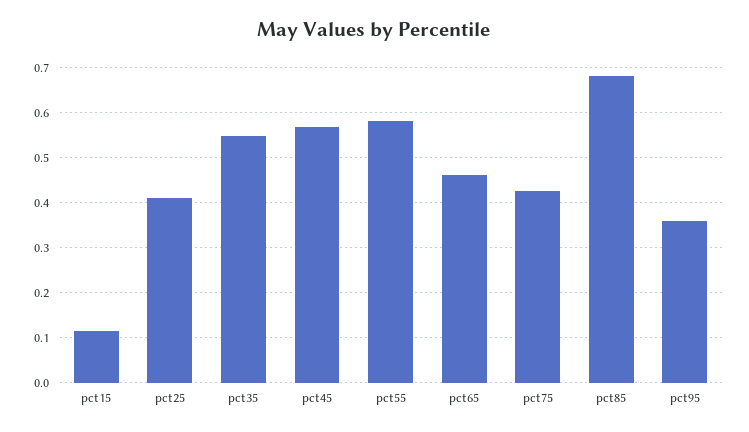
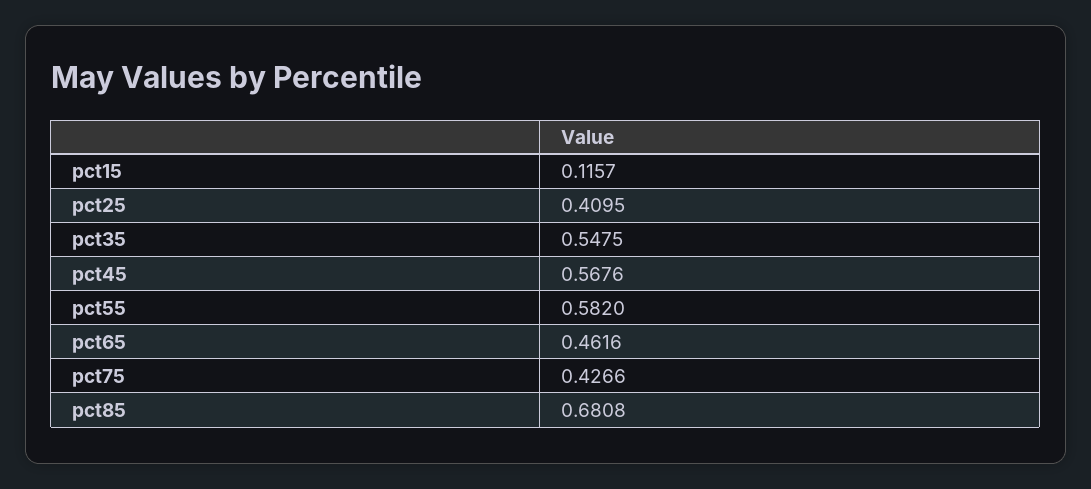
pct95: 0.36 -> none

